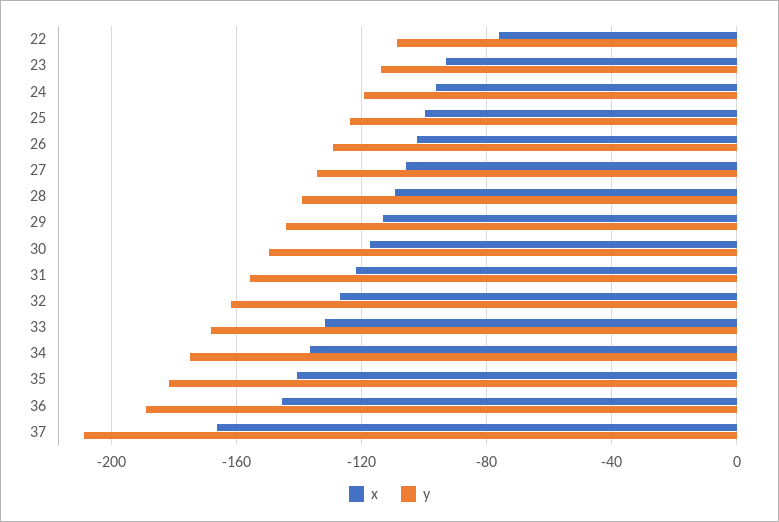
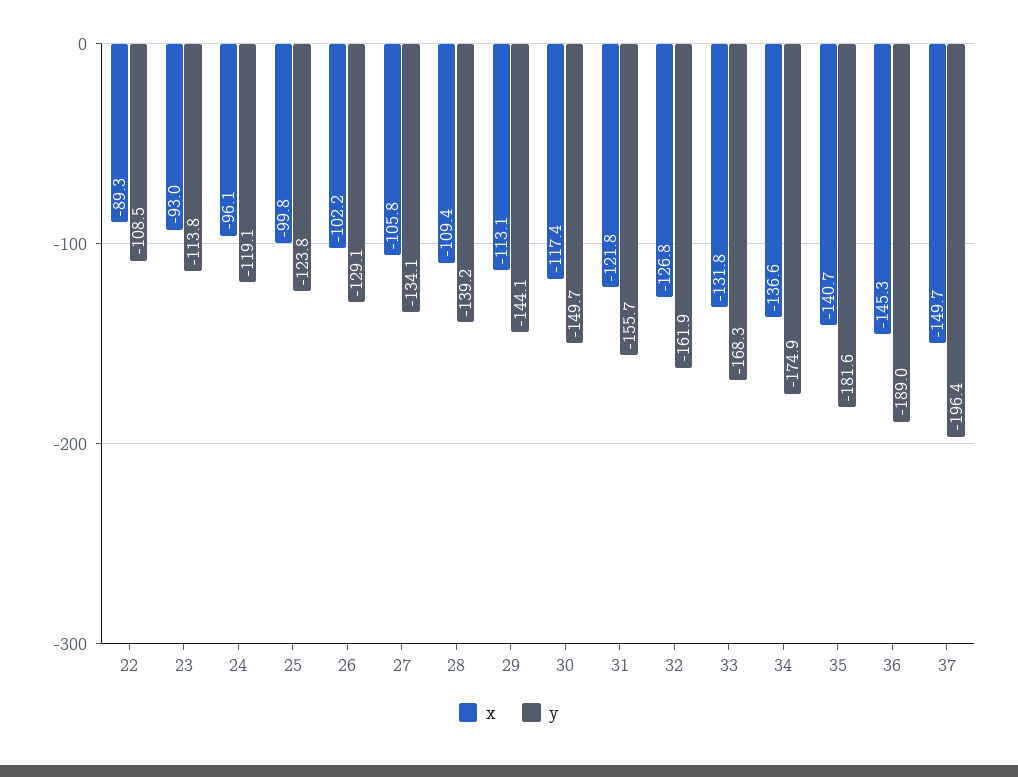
x, 22: -75 -> -89.3
x, 37: -165 -> -149.7
y, 37: -210 -> -196.4

